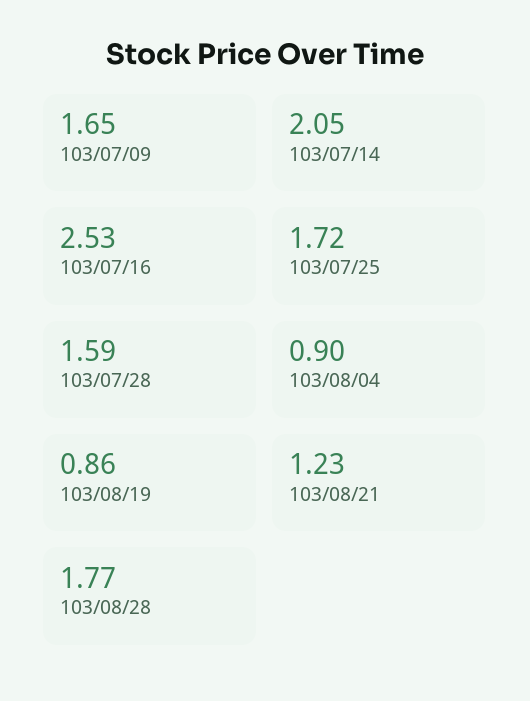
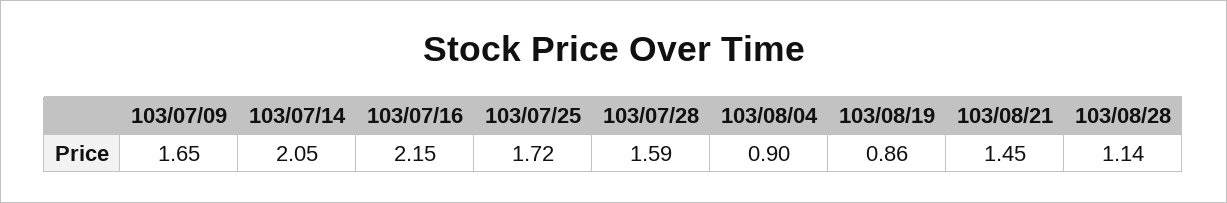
103/07/16: 2.53 -> 2.15
103/08/21: 1.23 -> 1.45
103/08/28: 1.77 -> 1.14

